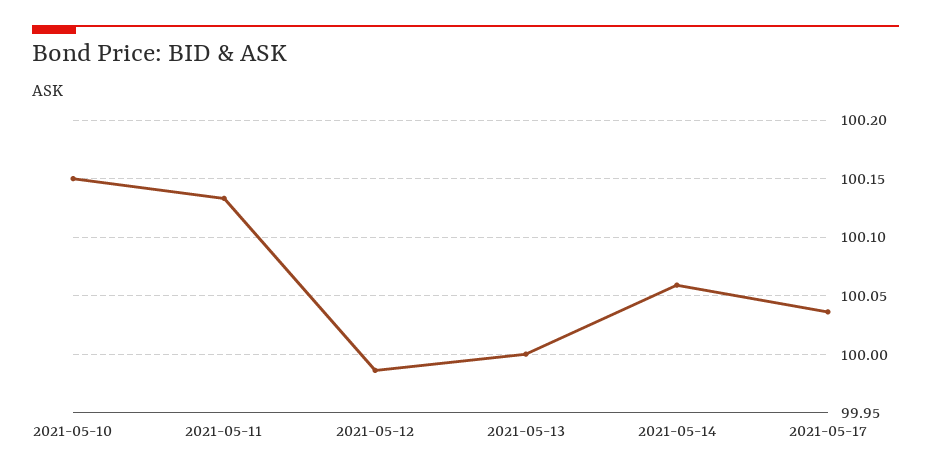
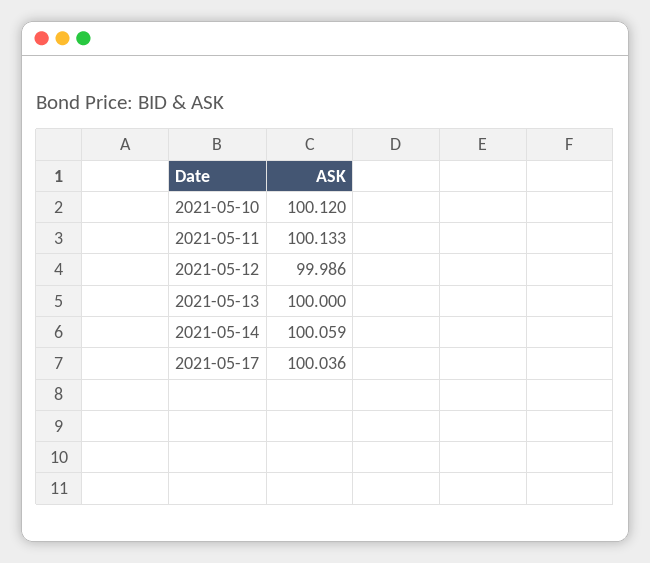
2021-05-10: 100.15 -> 100.12

